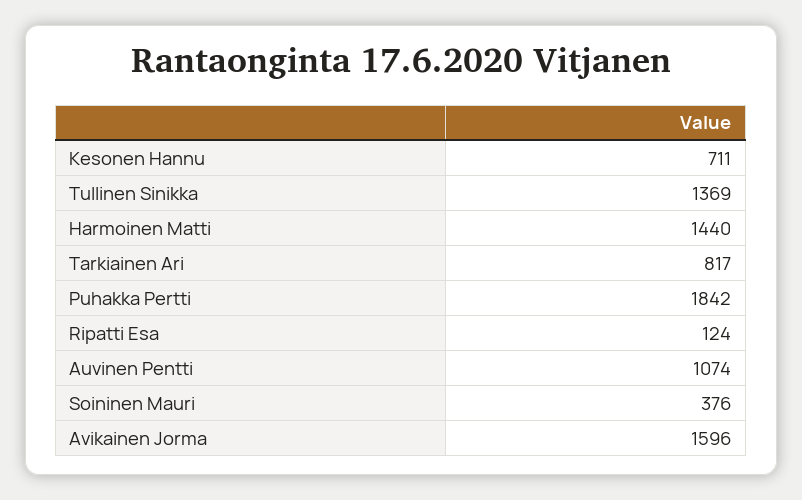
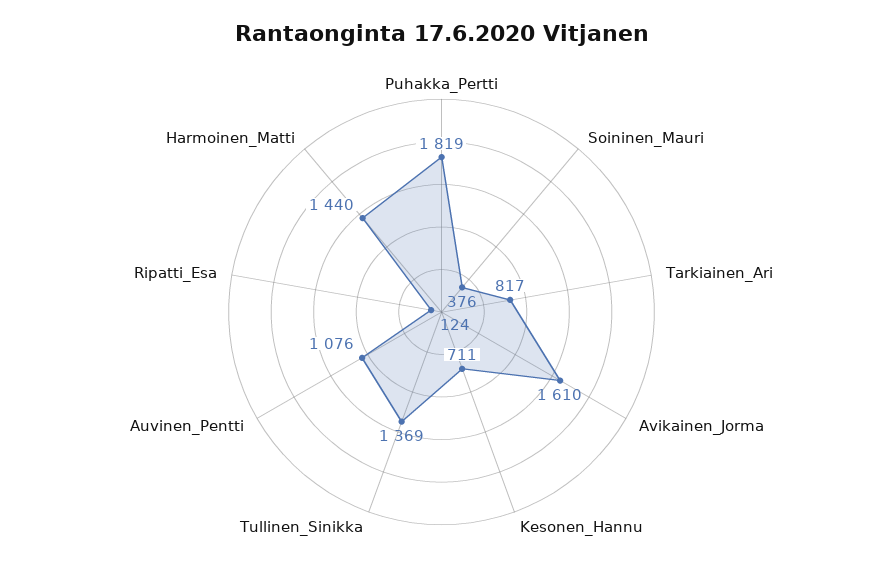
Puhakka Pertti: 1842 -> 1819
Auvinen Pentti: 1074 -> 1076
Avikainen Jorma: 1596 -> 1610

